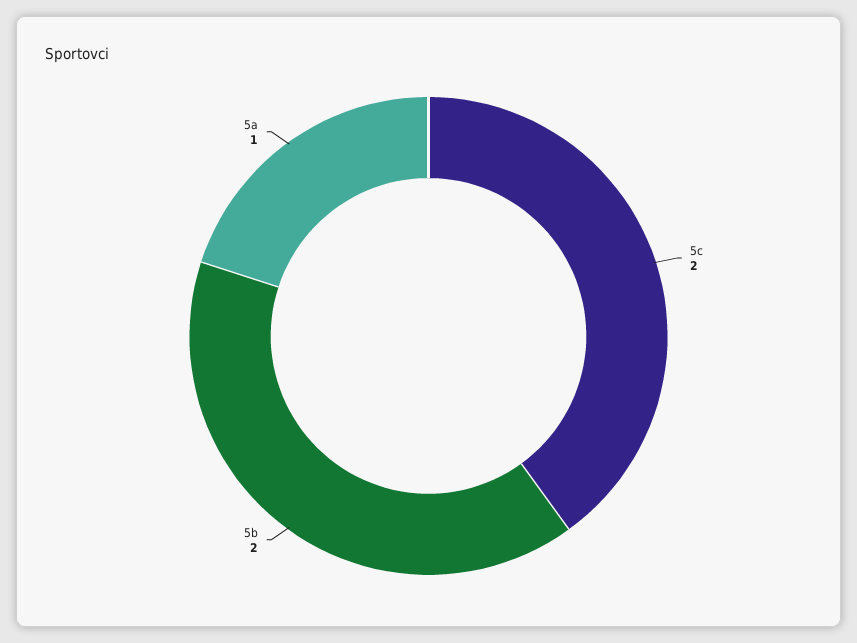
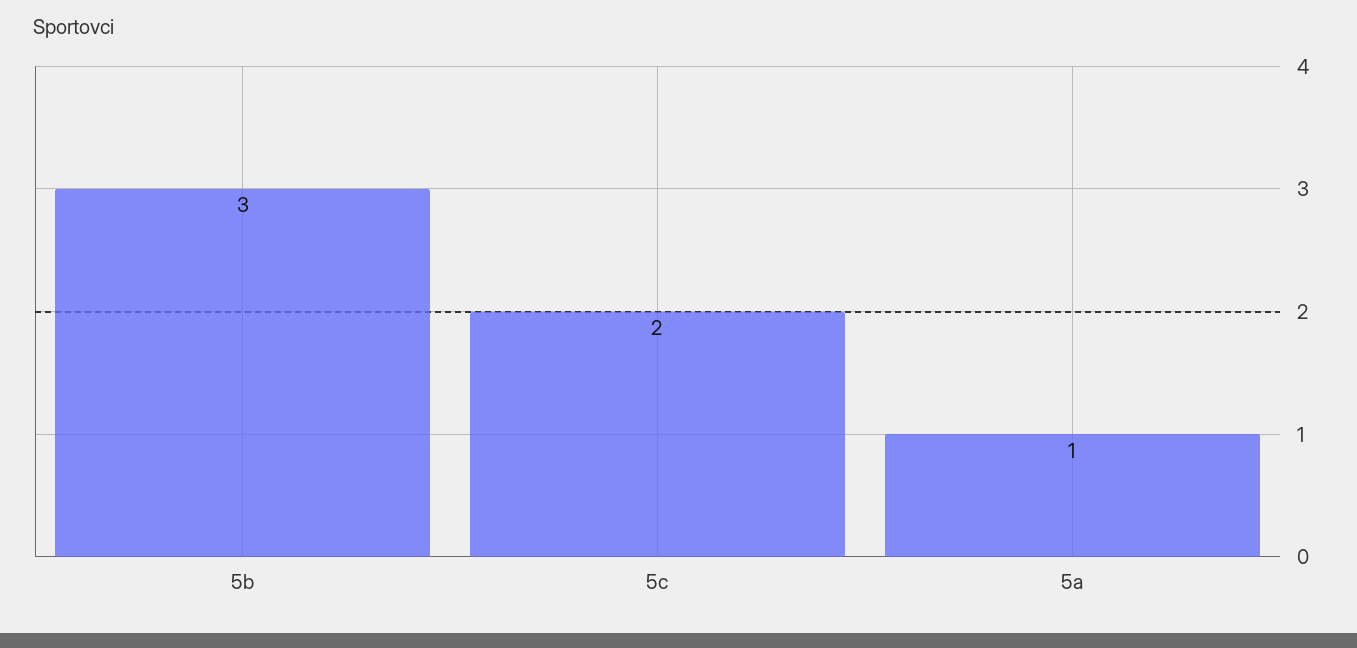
5b: 2 -> 3

